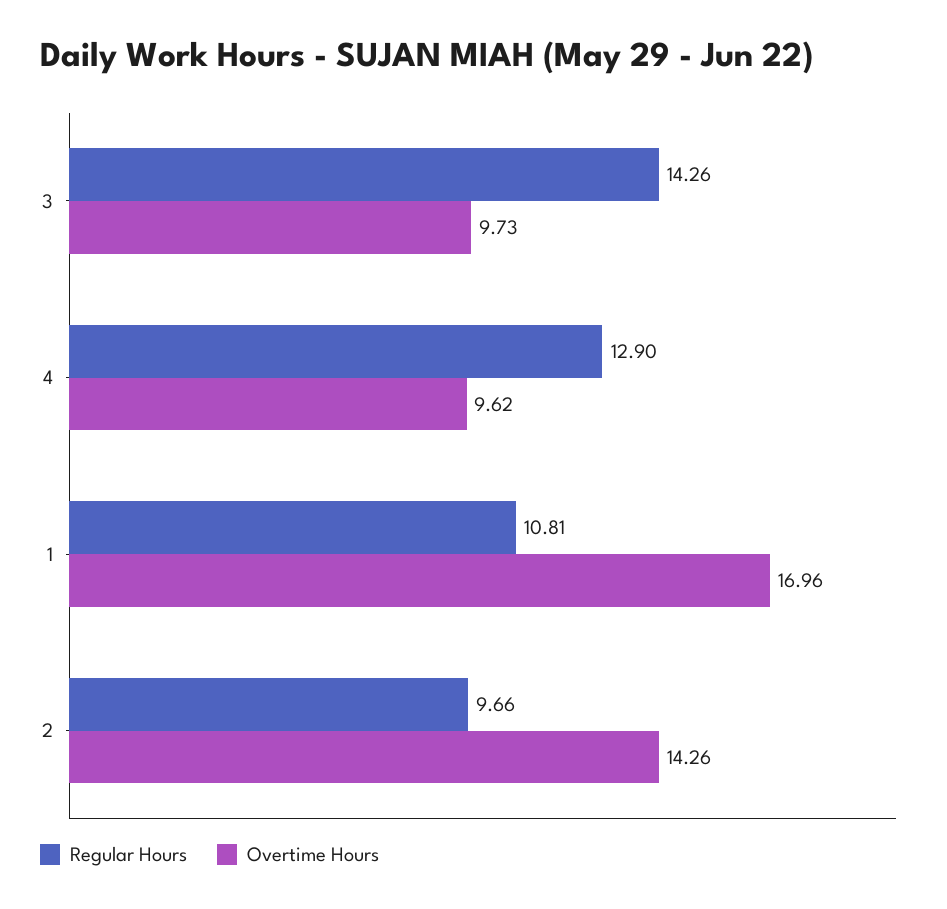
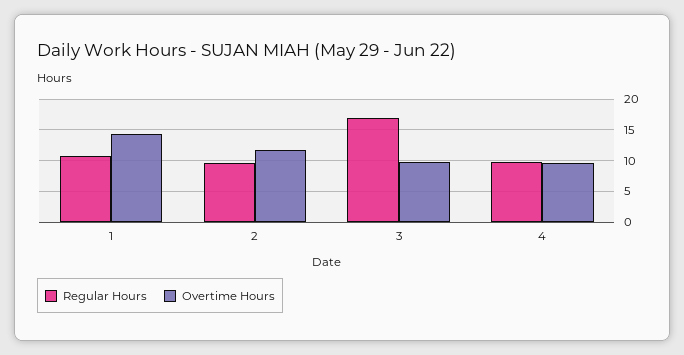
Regular Hours, 3: 14.26 -> 17
Regular Hours, 4: 12.9 -> 10
Overtime Hours, 1: 16.96 -> 14
Overtime Hours, 2: 14.26 -> 12

